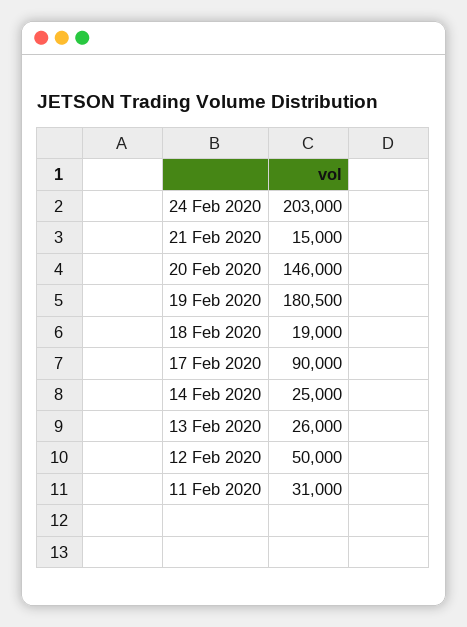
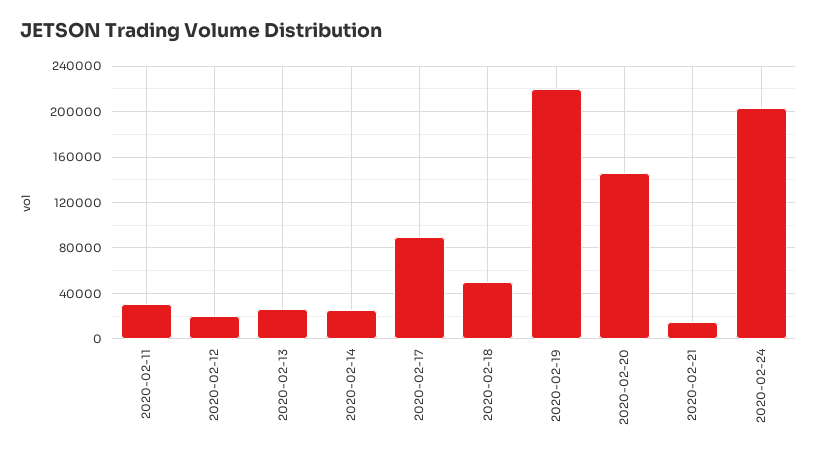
19 Feb 2020: 180500 -> 220000
18 Feb 2020: 19000 -> 50000
12 Feb 2020: 50000 -> 20000

